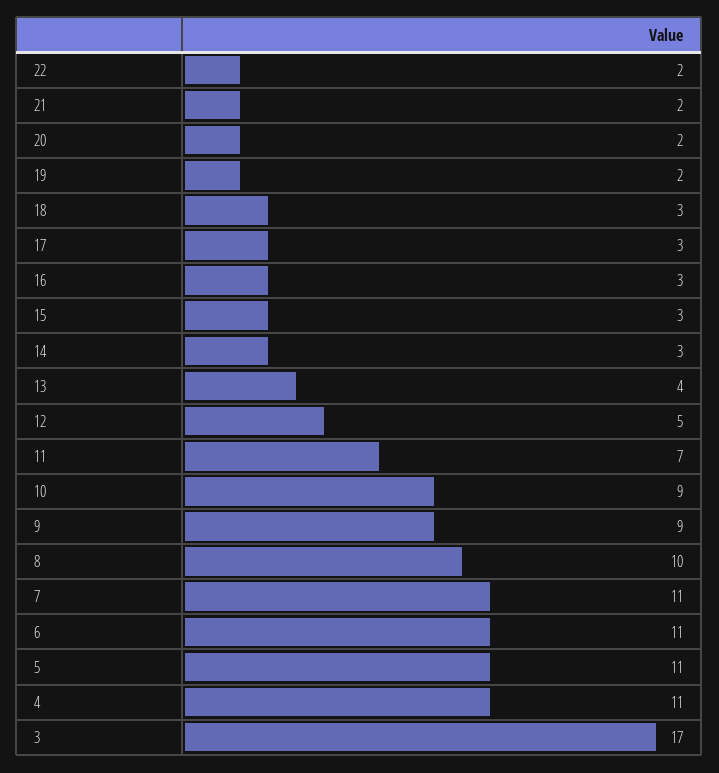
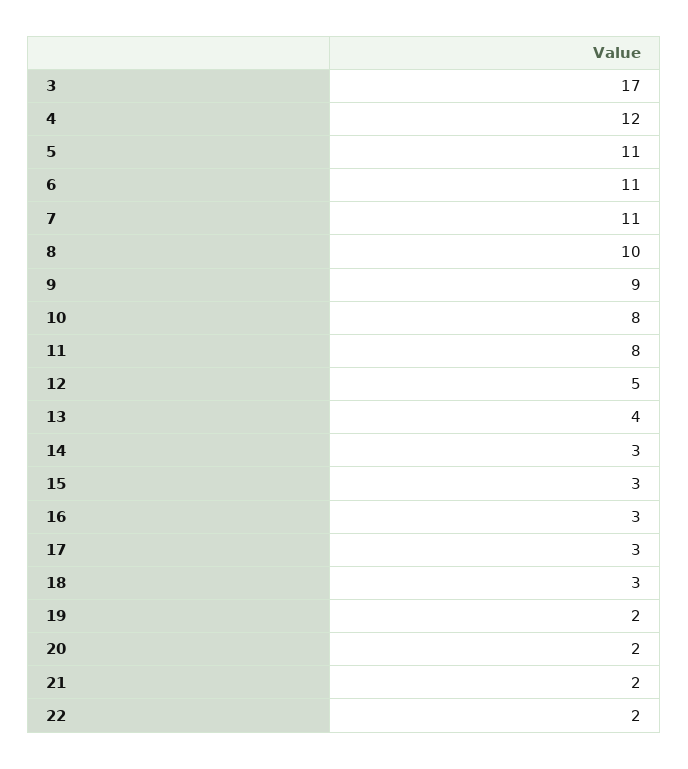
11: 7 -> 8
10: 9 -> 8
4: 11 -> 12

